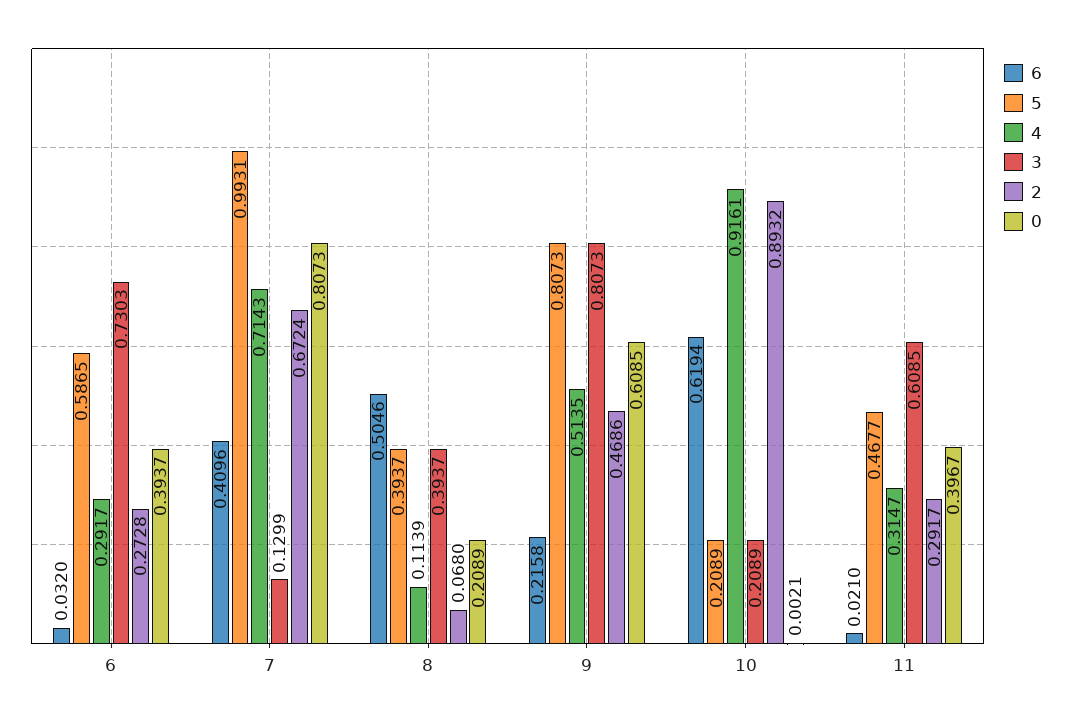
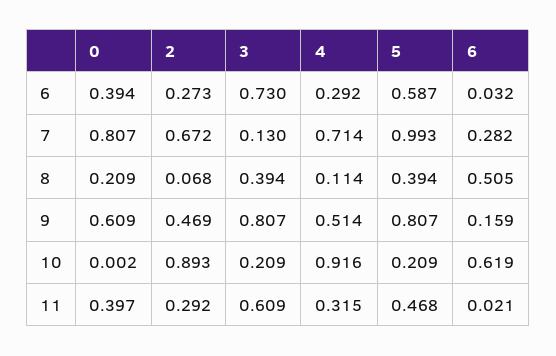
6, 7: 0.4096 -> 0.282
6, 9: 0.2158 -> 0.159

